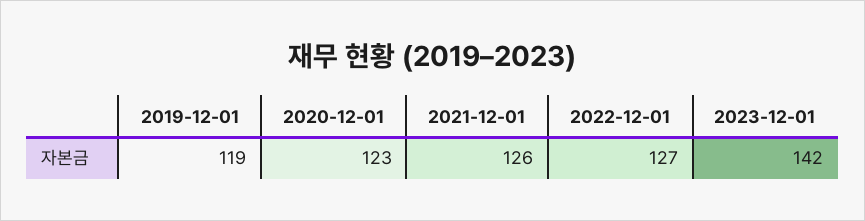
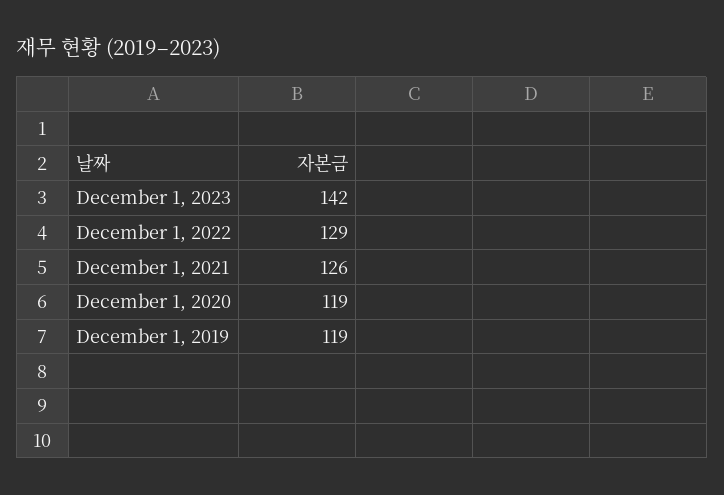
2020-12-01: 123 -> 119
2022-12-01: 127 -> 129

